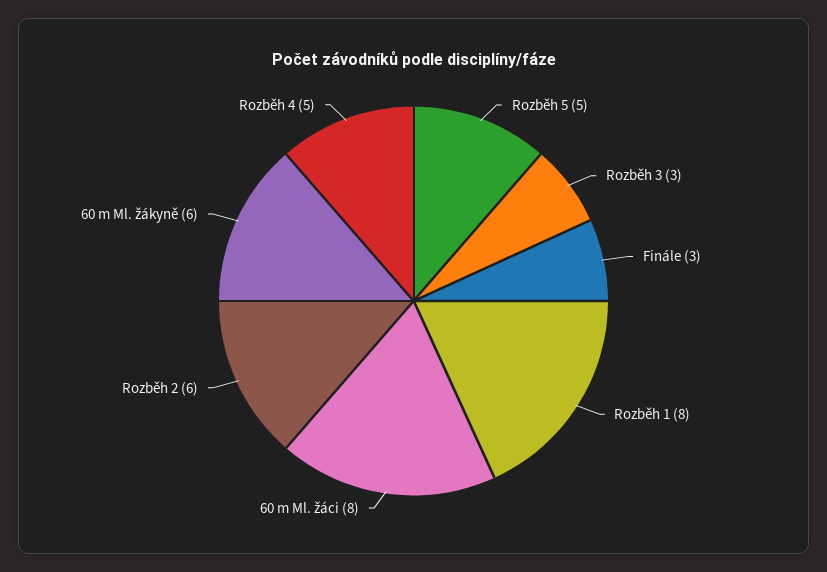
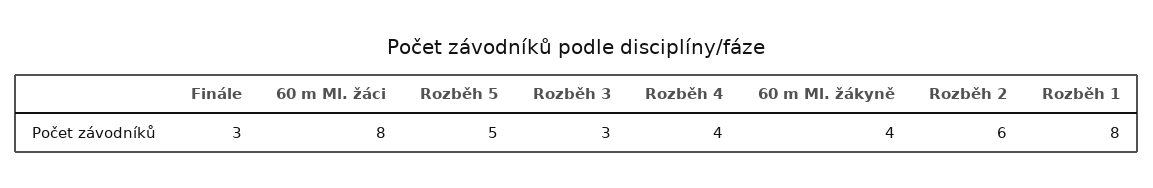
60 m Ml. žákyně: 6 -> 4
Rozběh 4: 5 -> 4

